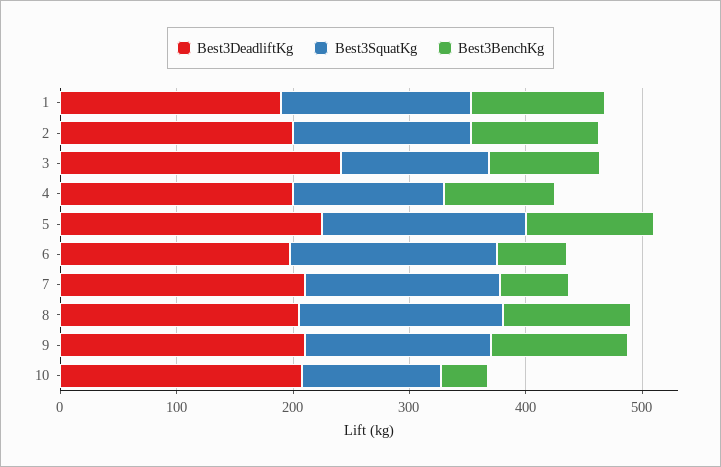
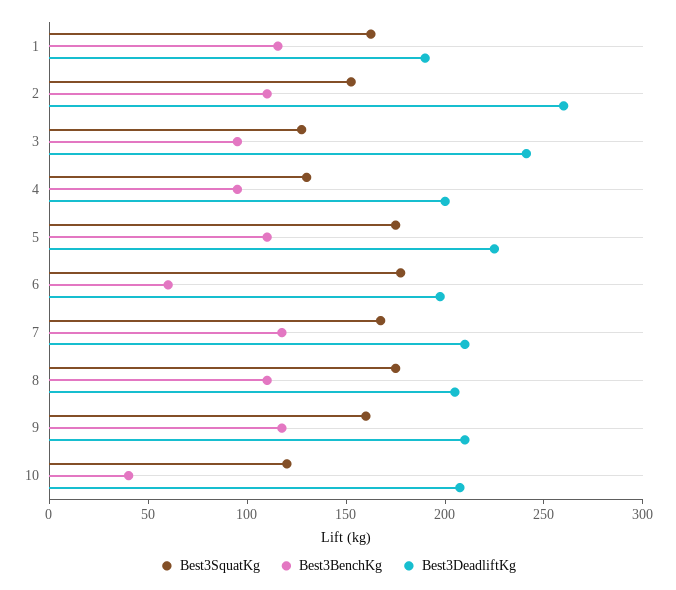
Best3DeadliftKg, 2: 200 -> 260
Best3BenchKg, 7: 60 -> 120

